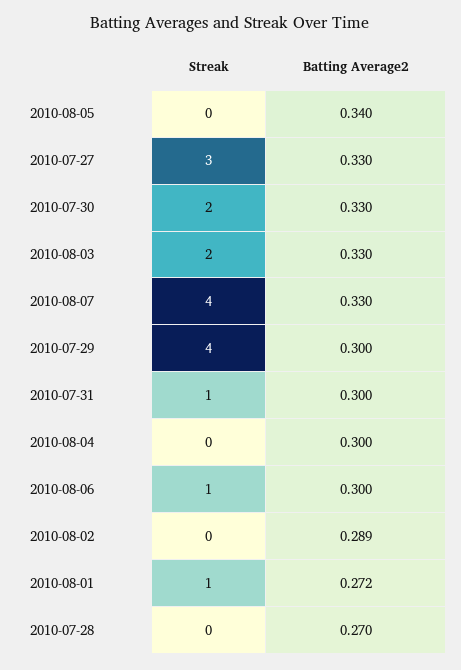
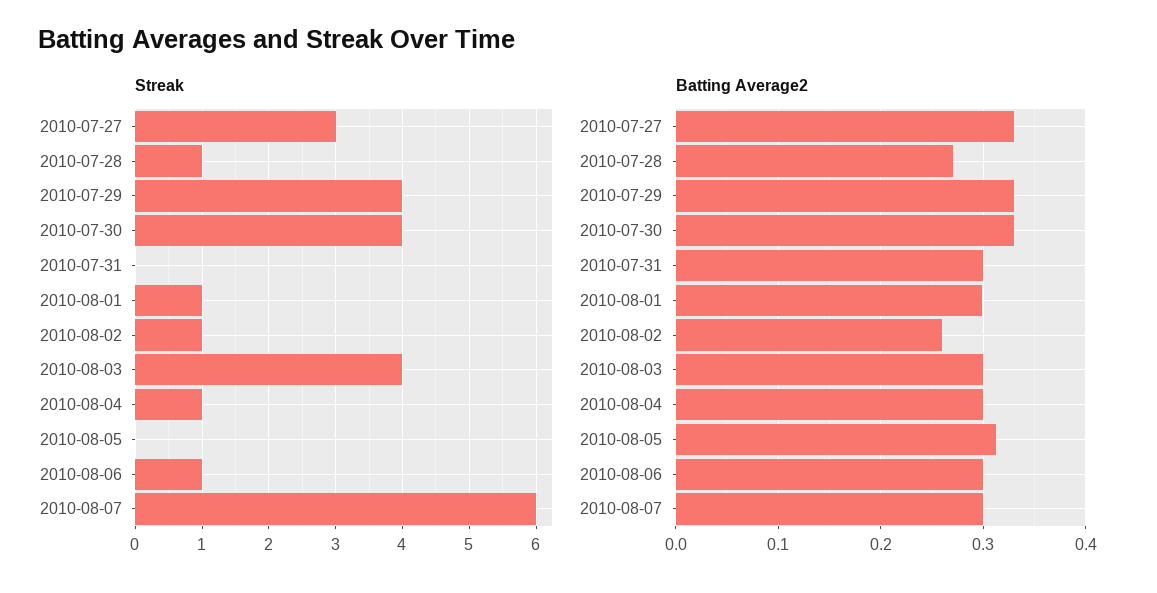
Batting Average2, 2010-08-05: 0.34 -> 0.31
Streak, 2010-07-30: 2 -> 4
Streak, 2010-08-03: 2 -> 4
Batting Average2, 2010-08-03: 0.33 -> 0.3
Streak, 2010-08-07: 4 -> 6
Batting Average2, 2010-08-07: 0.33 -> 0.3
Batting Average2, 2010-07-29: 0.3 -> 0.33
Streak, 2010-07-31: 1 -> 0
Streak, 2010-08-04: 0 -> 1
Streak, 2010-08-02: 0 -> 1
Batting Average2, 2010-08-02: 0.289 -> 0.26
Batting Average2, 2010-08-01: 0.272 -> 0.3
Streak, 2010-07-28: 0 -> 1

